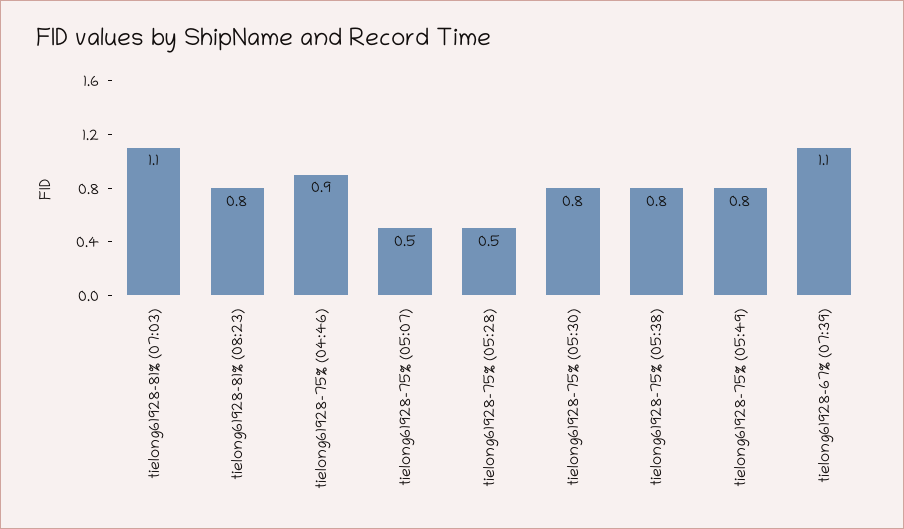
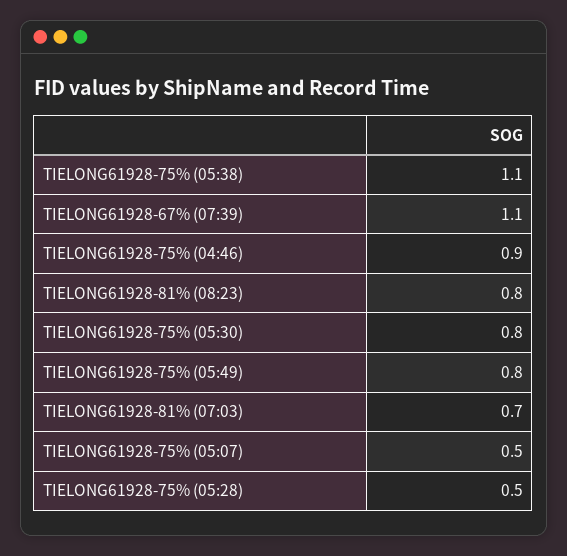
tielong61928-81% (07:03): 1.1 -> 0.7
tielong61928-75% (05:38): 0.8 -> 1.1

